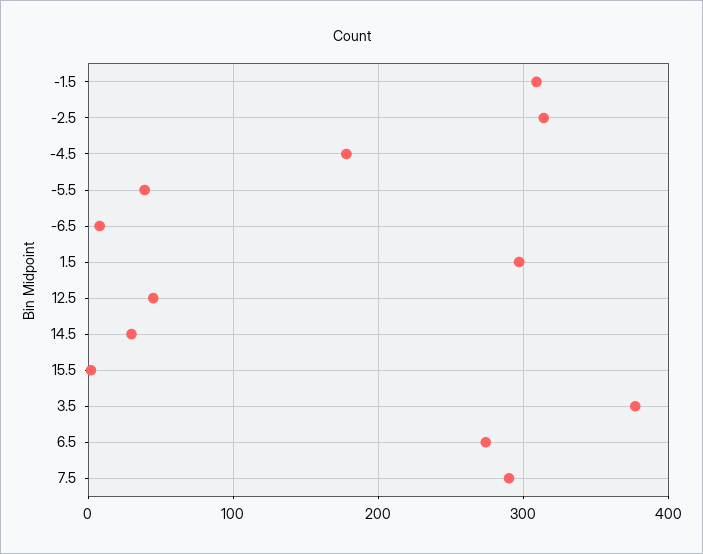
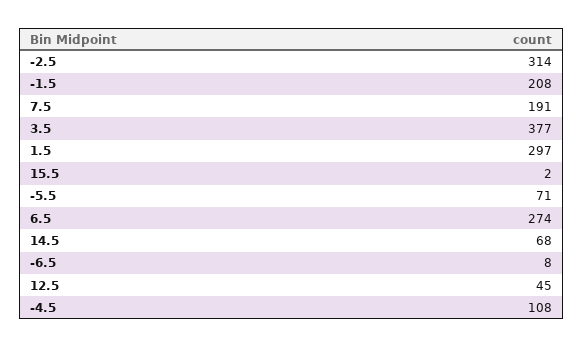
-1.5: 310 -> 208
-4.5: 180 -> 108
-5.5: 40 -> 71
14.5: 30 -> 68
7.5: 290 -> 191

